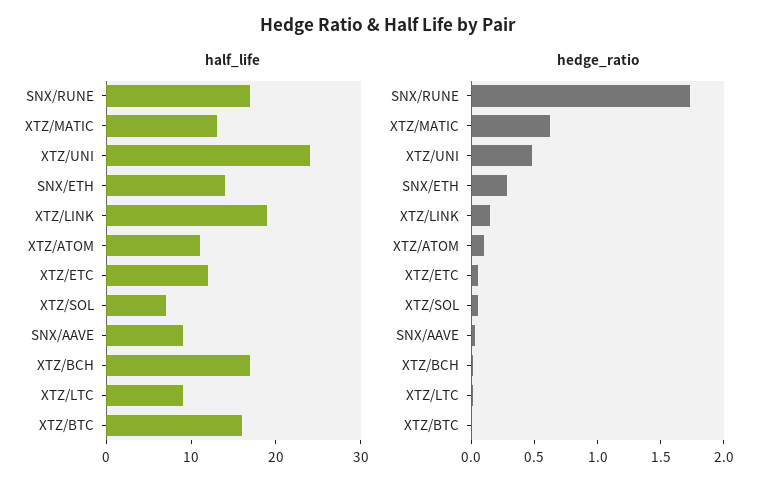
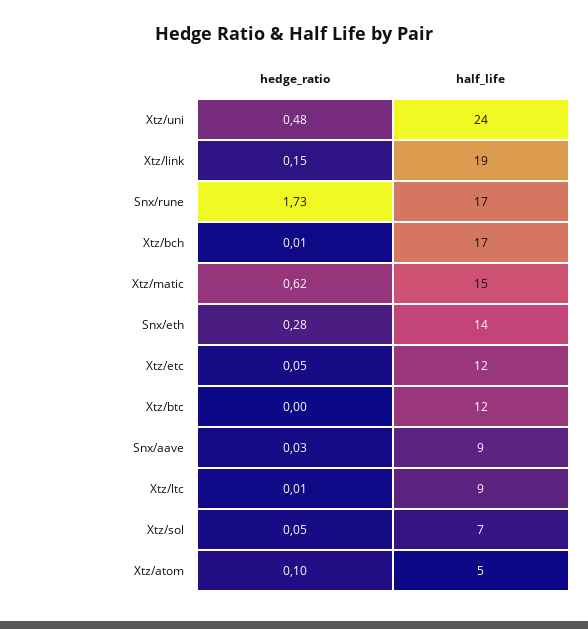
half_life, XTZ/MATIC: 13 -> 15
half_life, XTZ/ATOM: 11 -> 5
half_life, XTZ/BTC: 16 -> 12

